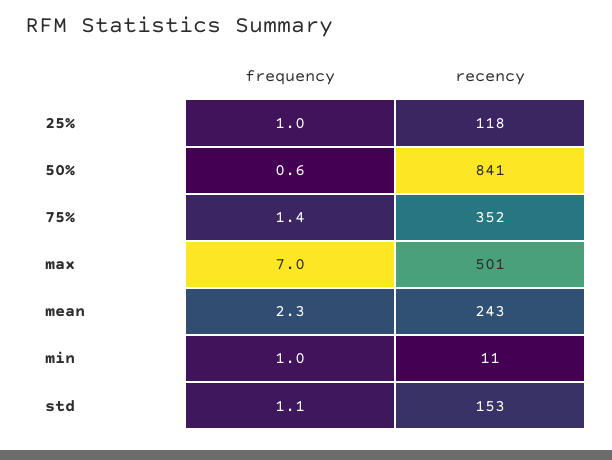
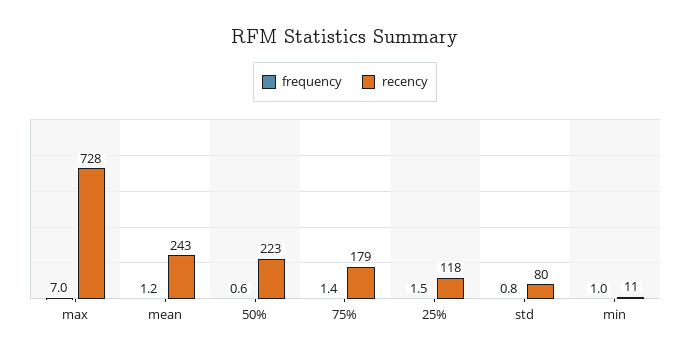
frequency, 25%: 1 -> 1.5
recency, 50%: 841 -> 223
recency, 75%: 352 -> 179
recency, max: 501 -> 728
frequency, mean: 2.3 -> 1.2
frequency, std: 1.1 -> 0.8
recency, std: 153 -> 80

